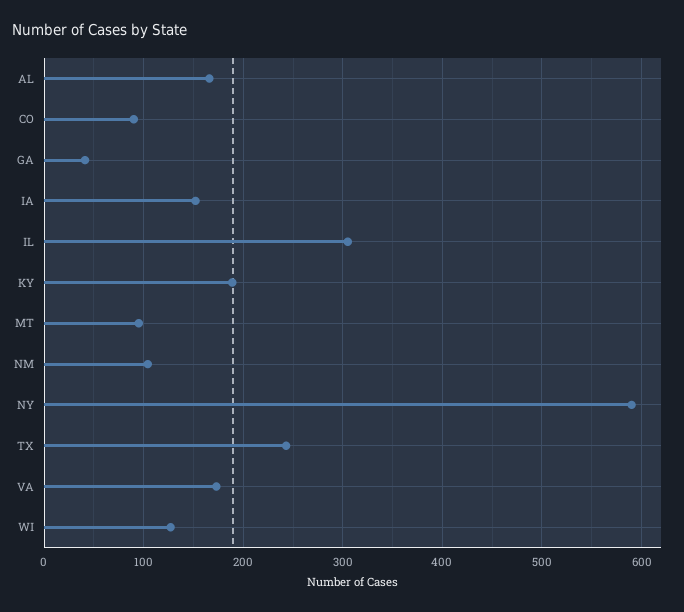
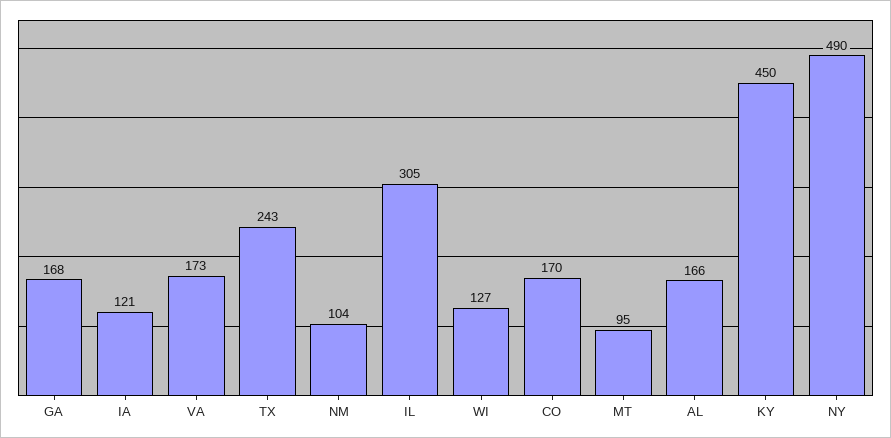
CO: 90 -> 170
GA: 40 -> 168
IA: 150 -> 121
KY: 190 -> 450
NY: 590 -> 490

